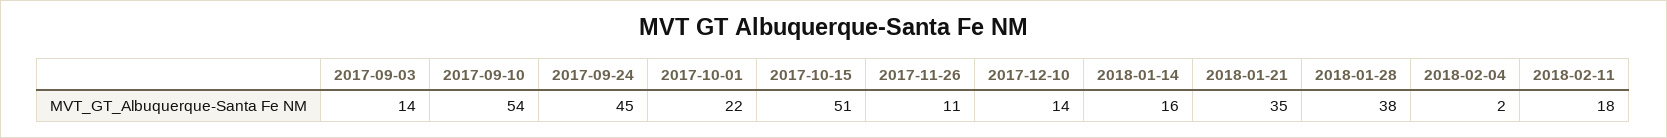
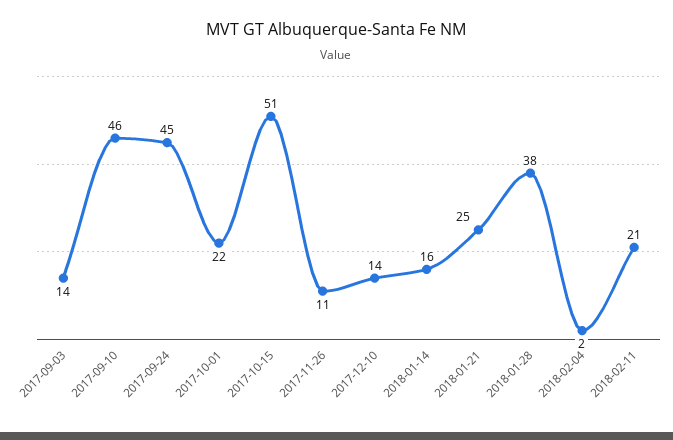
2017-09-10: 54 -> 46
2018-01-21: 35 -> 25
2018-02-11: 18 -> 21

